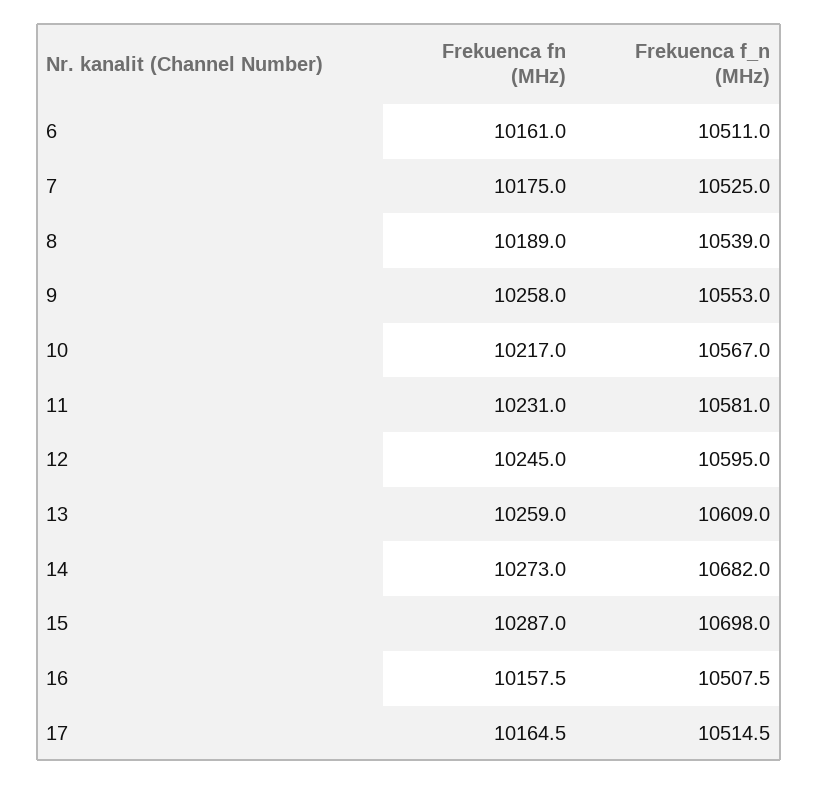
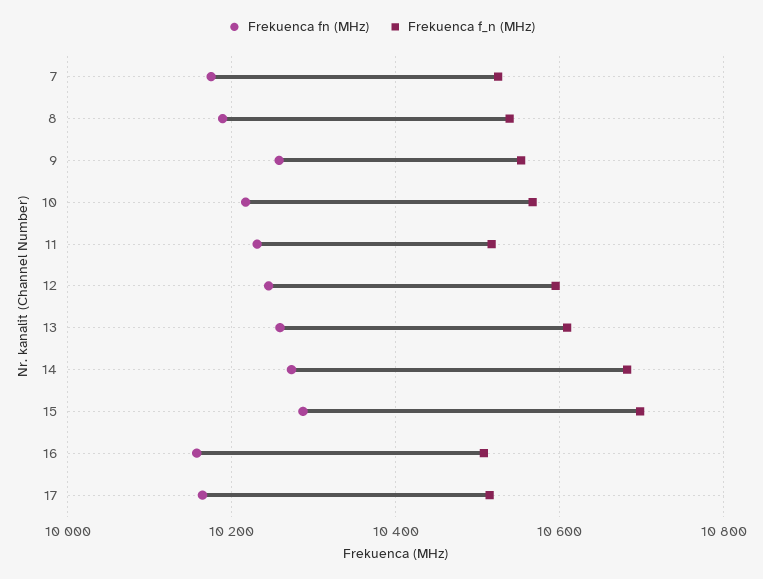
Frekuenca fn (MHz), 6: 10161 -> none
Frekuenca f_n (MHz), 6: 10511 -> none
Frekuenca f_n (MHz), 11: 10581 -> 10520

